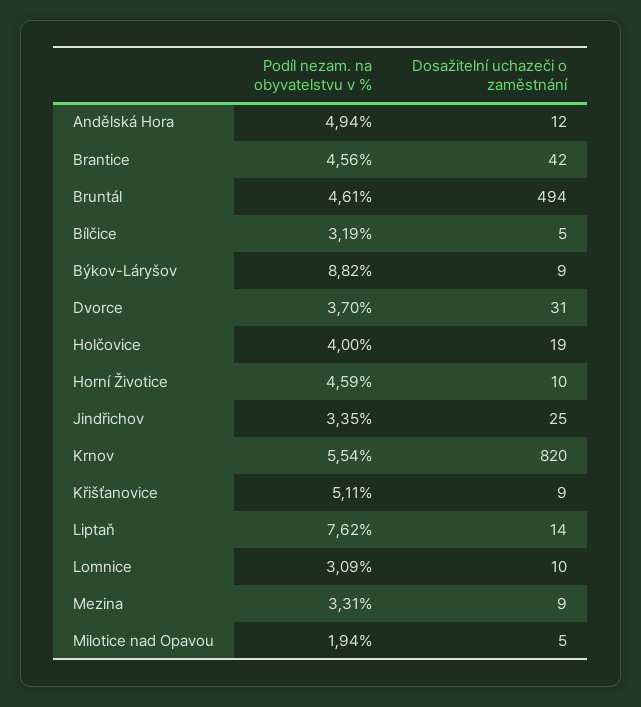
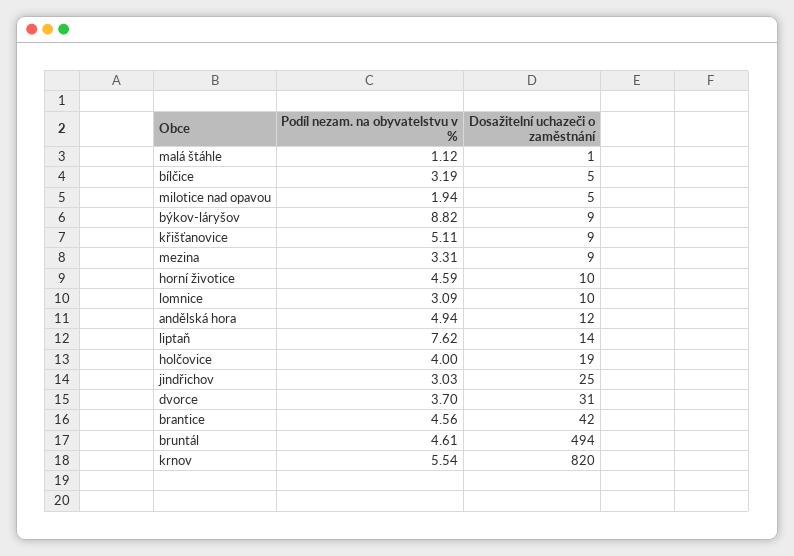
Podíl nezam. na obyvatelstvu v %, Jindřichov: 3.35 -> 3.03
Podíl nezam. na obyvatelstvu v %, malá štáhle: none -> 1.12
Dosažitelní uchazeči o zaměstnání, malá štáhle: none -> 1

